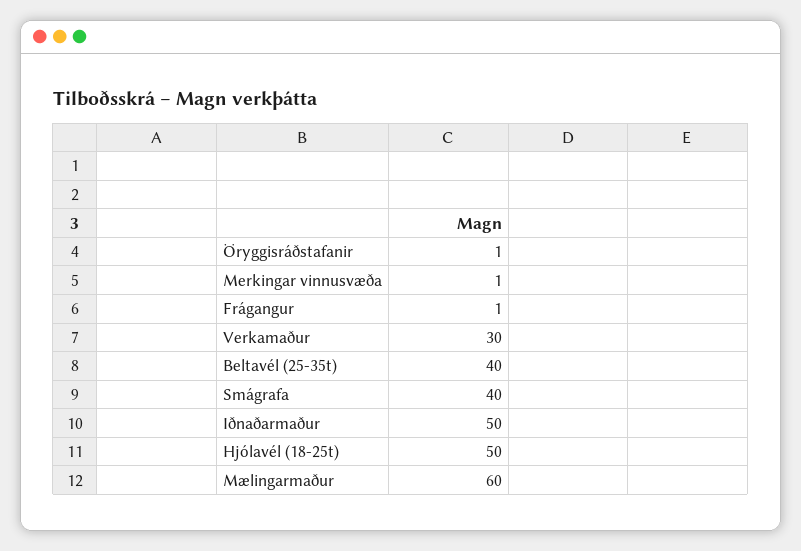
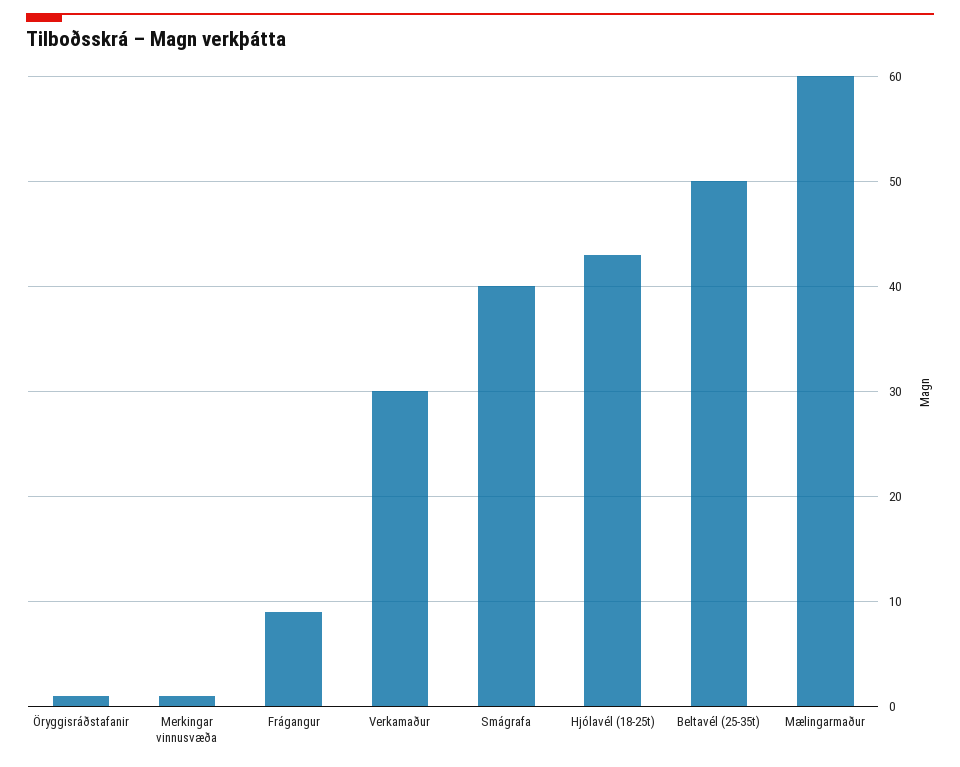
Frágangur: 1 -> 9
Beltavél (25-35t): 40 -> 50
Iðnaðarmaður: 50 -> none
Hjólavél (18-25t): 50 -> 43

